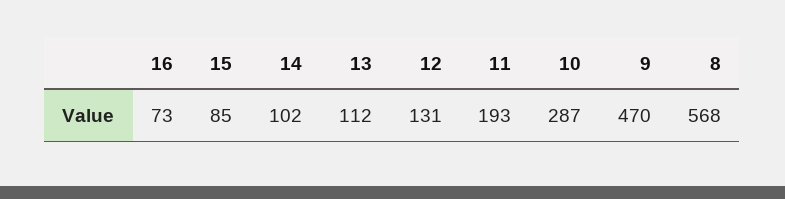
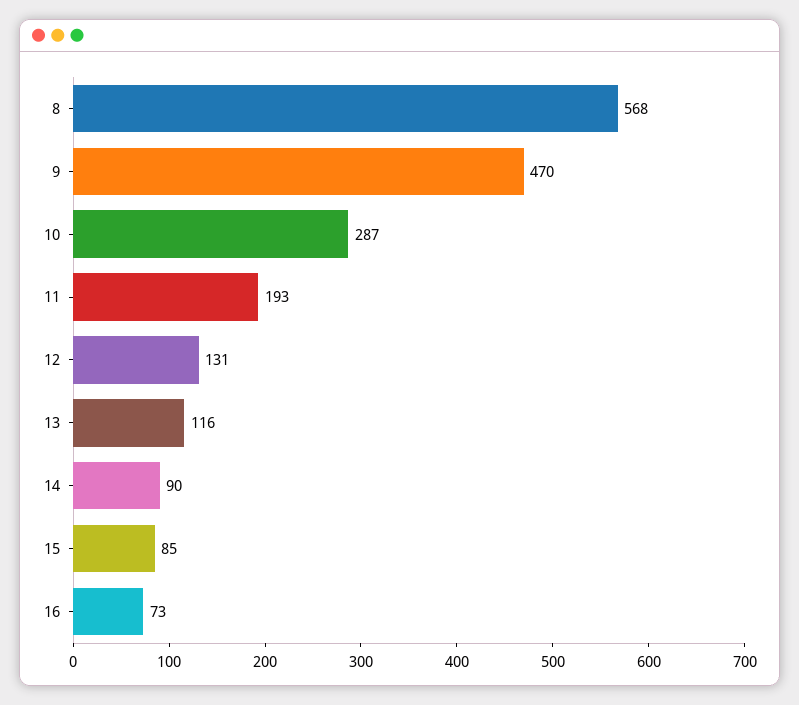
14: 102 -> 90
13: 112 -> 116

